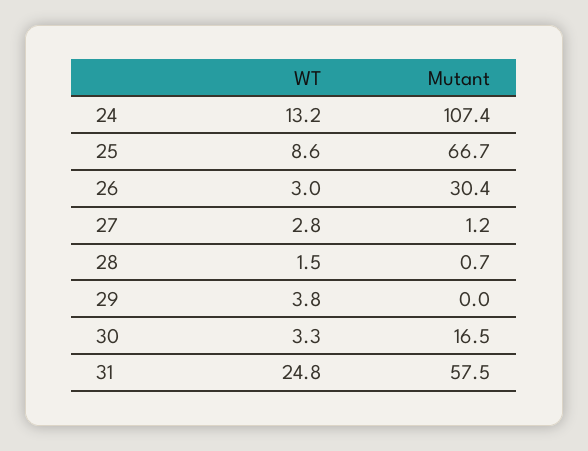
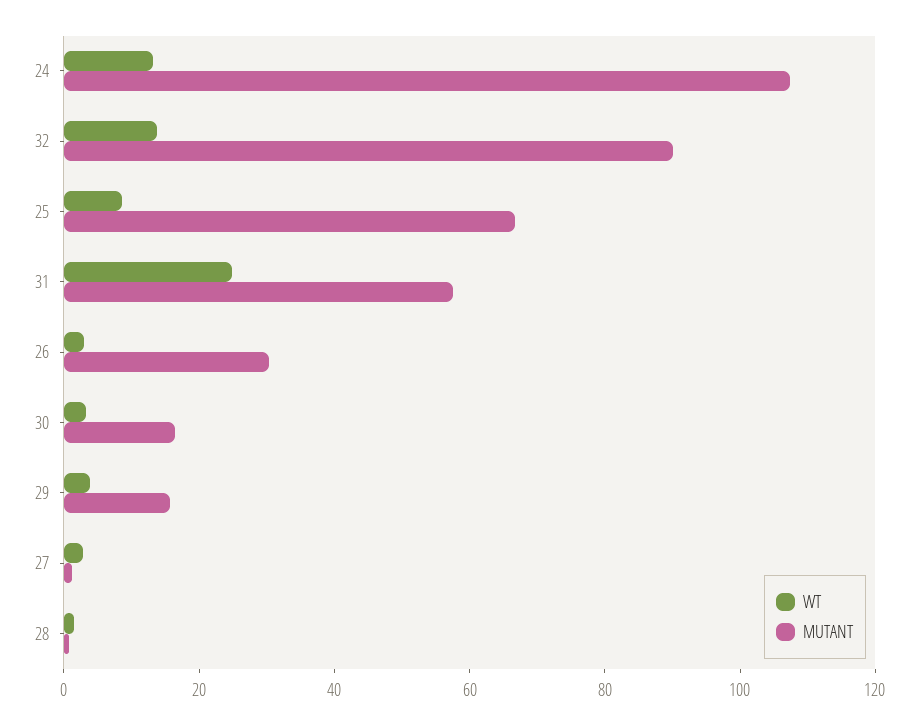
Mutant, 29: 0 -> 15
WT, 32: none -> 15
Mutant, 32: none -> 90

